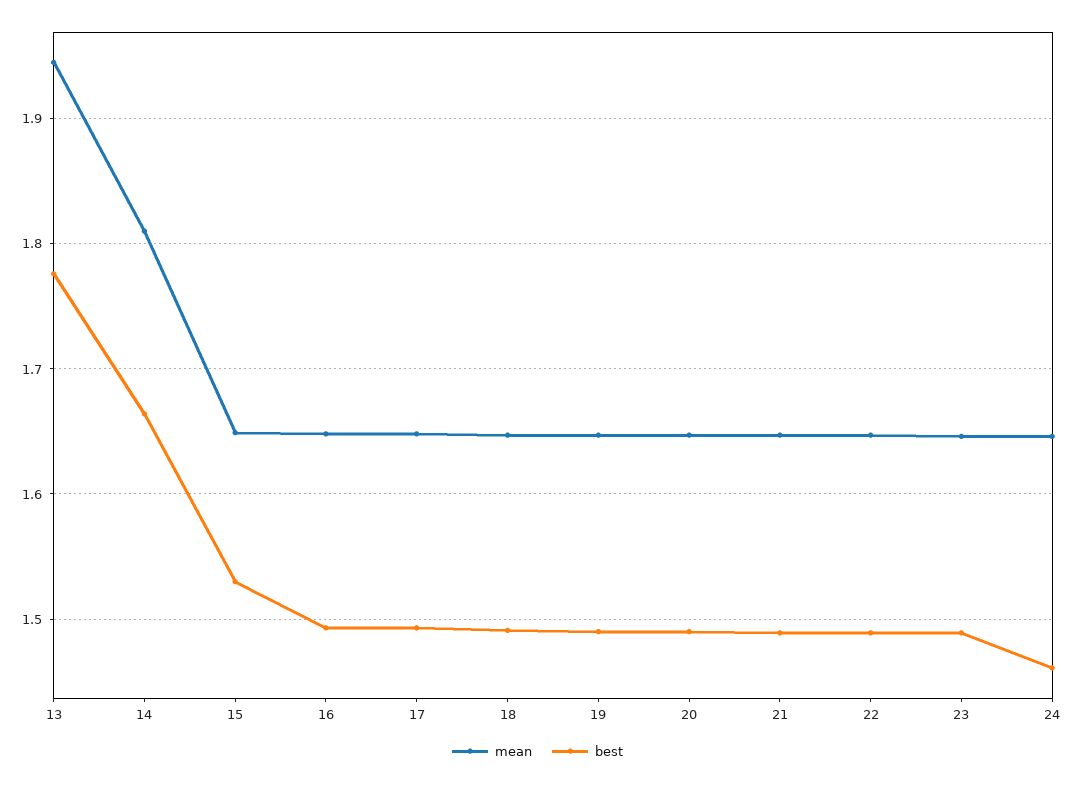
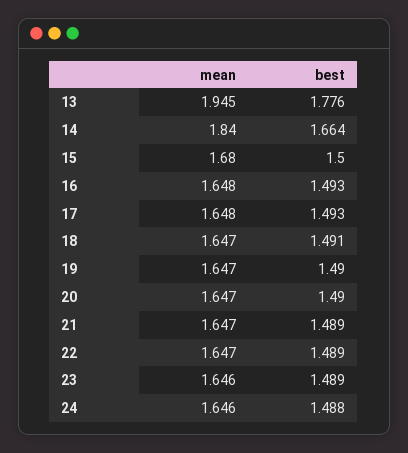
mean, 14: 1.81 -> 1.84
mean, 15: 1.65 -> 1.68
best, 15: 1.53 -> 1.5
best, 24: 1.46 -> 1.488

